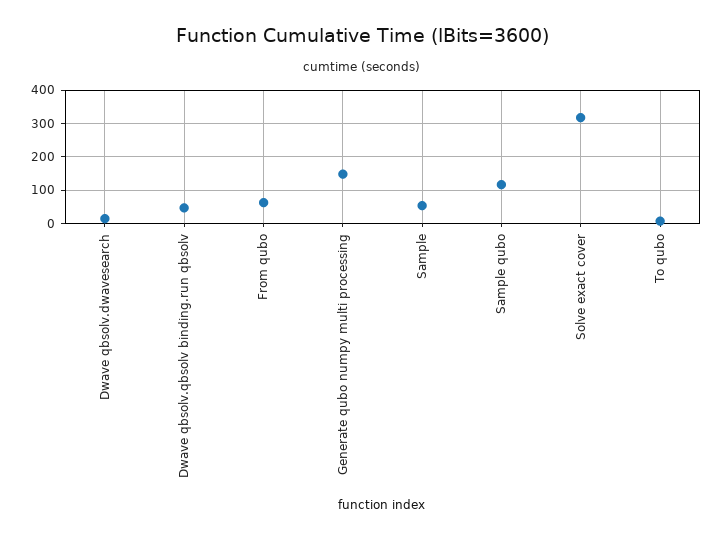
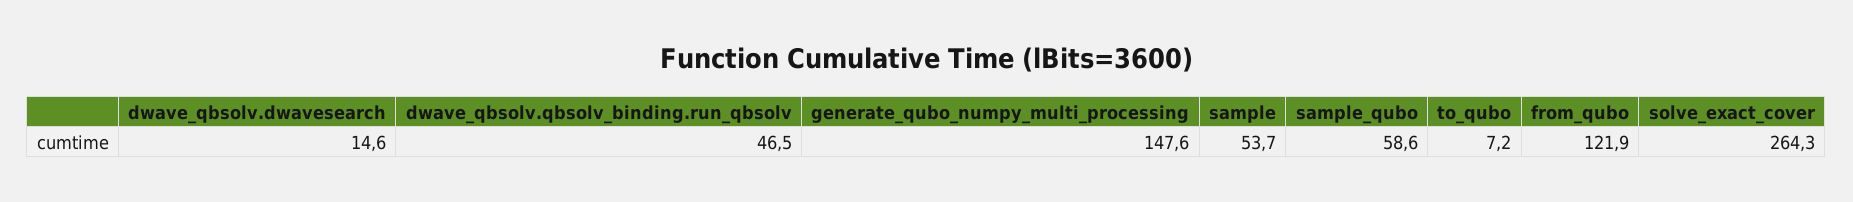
From qubo: 60 -> 121.9
Sample qubo: 120 -> 58.6
Solve exact cover: 320 -> 264.3

